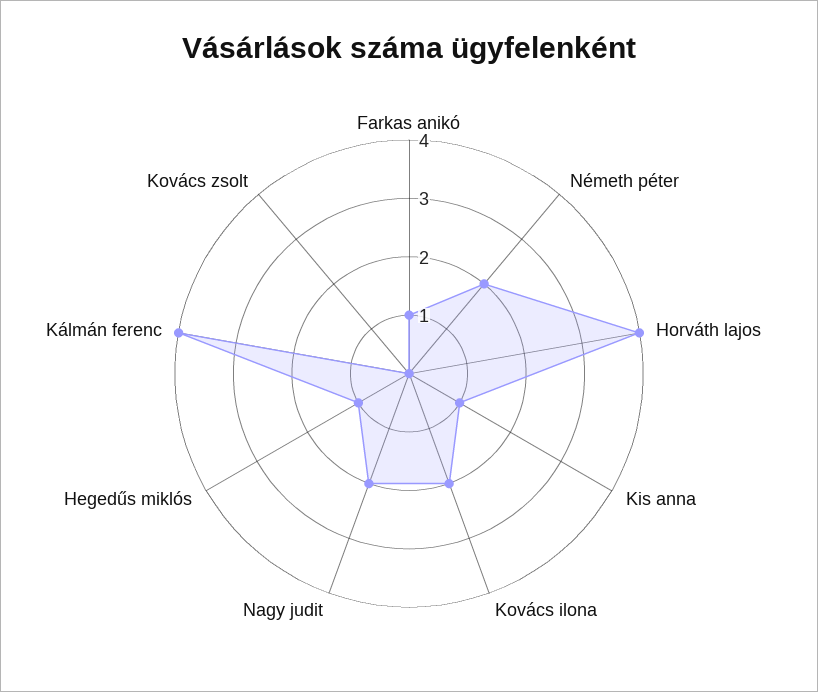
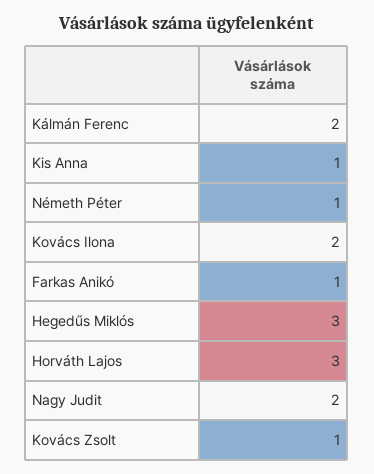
Németh péter: 2 -> 1
Horváth lajos: 4 -> 3
Hegedűs miklós: 1 -> 3
Kálmán ferenc: 4 -> 2
Kovács zsolt: 0 -> 1

